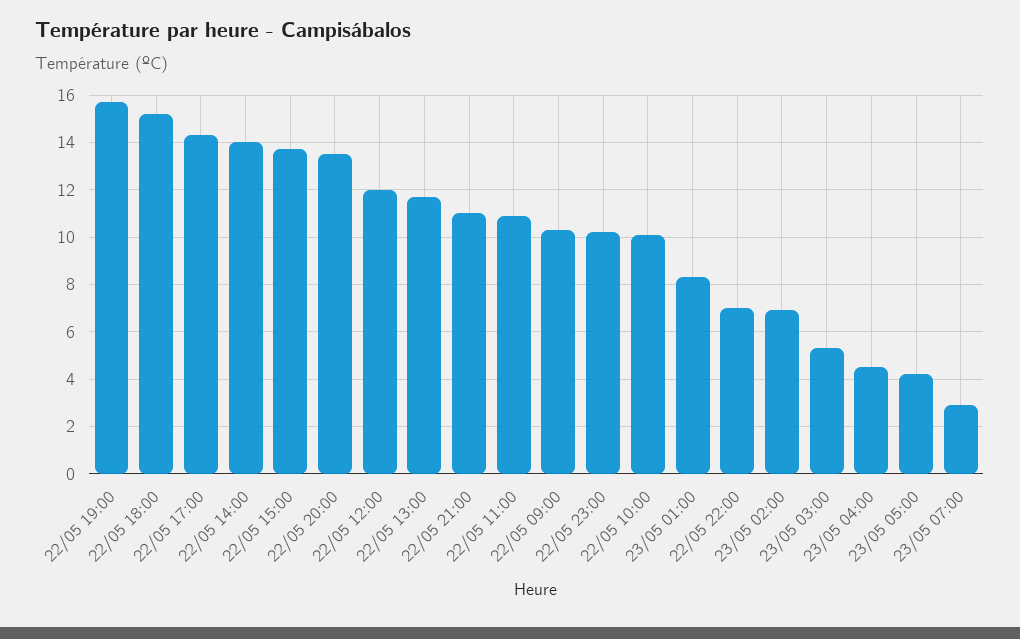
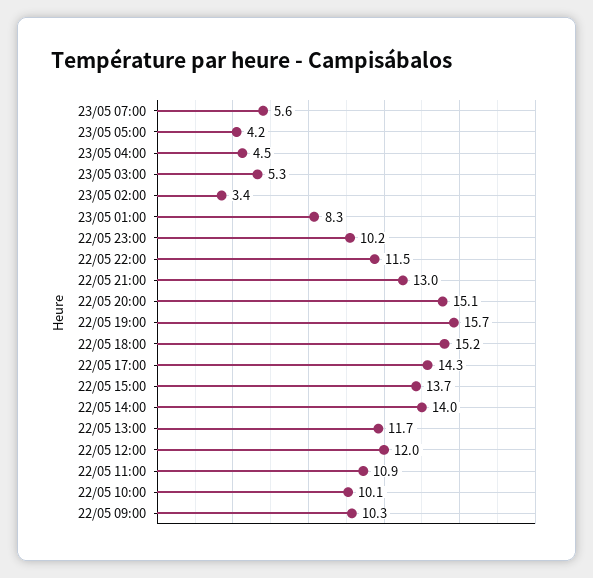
22/05 20:00: 13.5 -> 15.1
22/05 21:00: 11 -> 13
22/05 22:00: 7 -> 11.5
23/05 02:00: 7 -> 3.4
23/05 07:00: 3 -> 5.6

